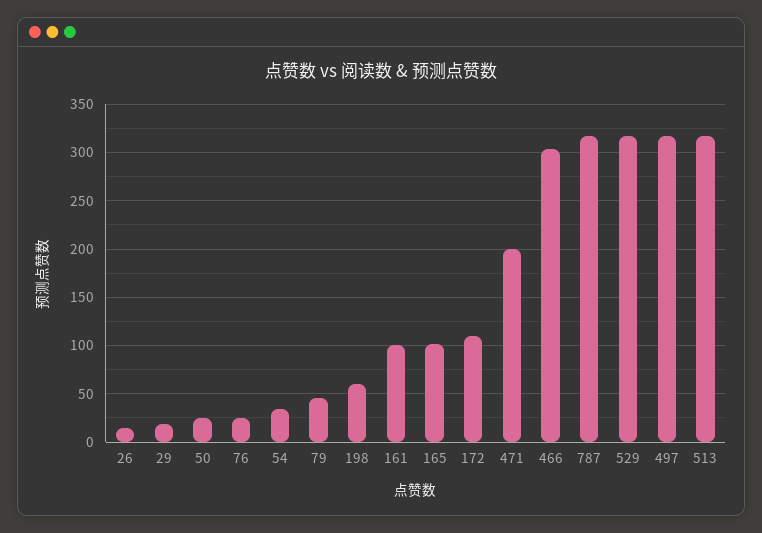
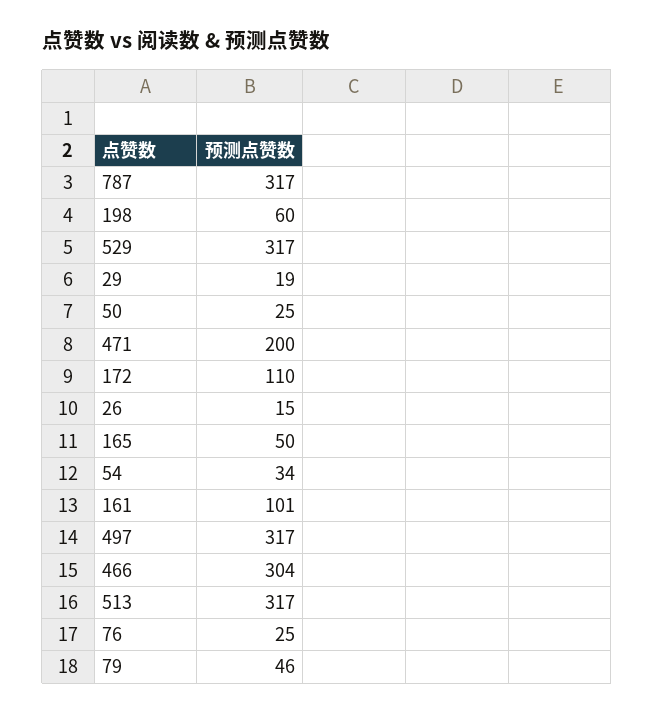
165: 100 -> 50

